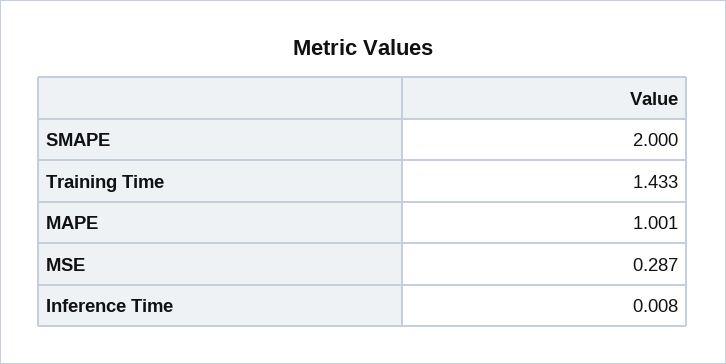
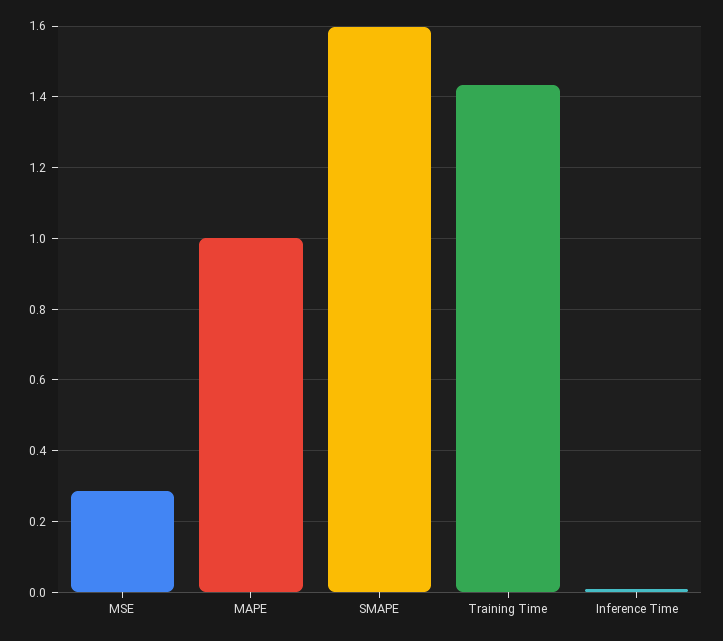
SMAPE: 2 -> 1.6

